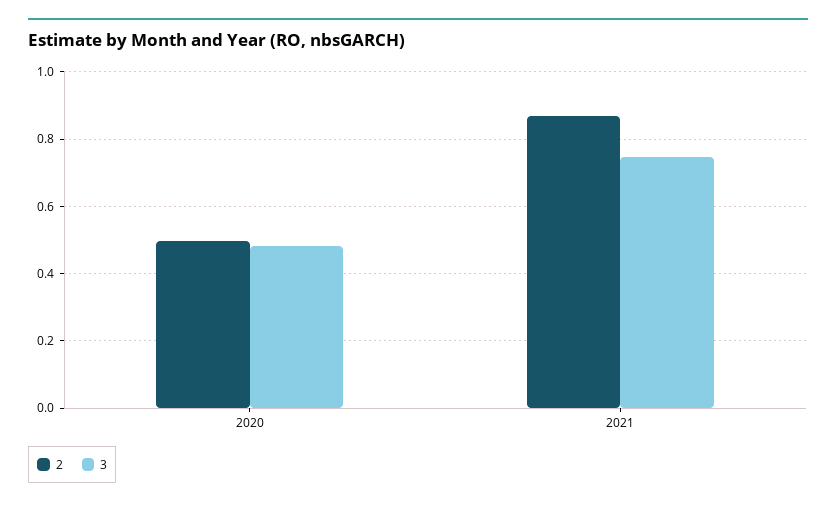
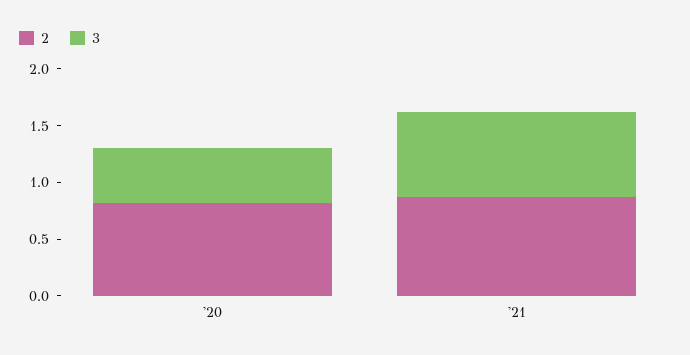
2, 2020: 0.5 -> 0.8

